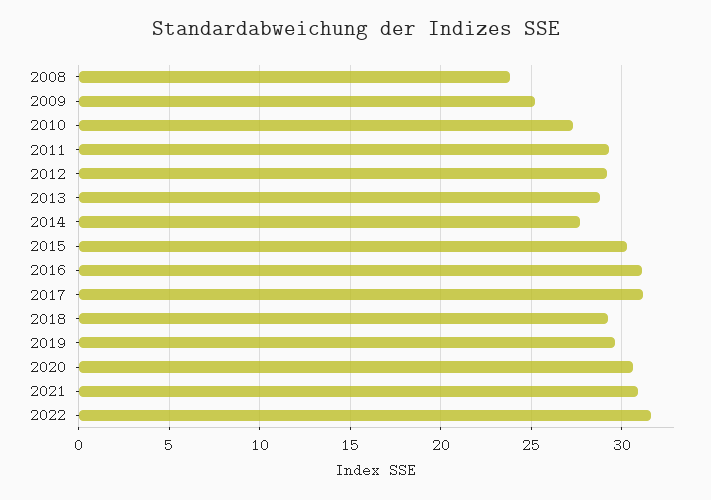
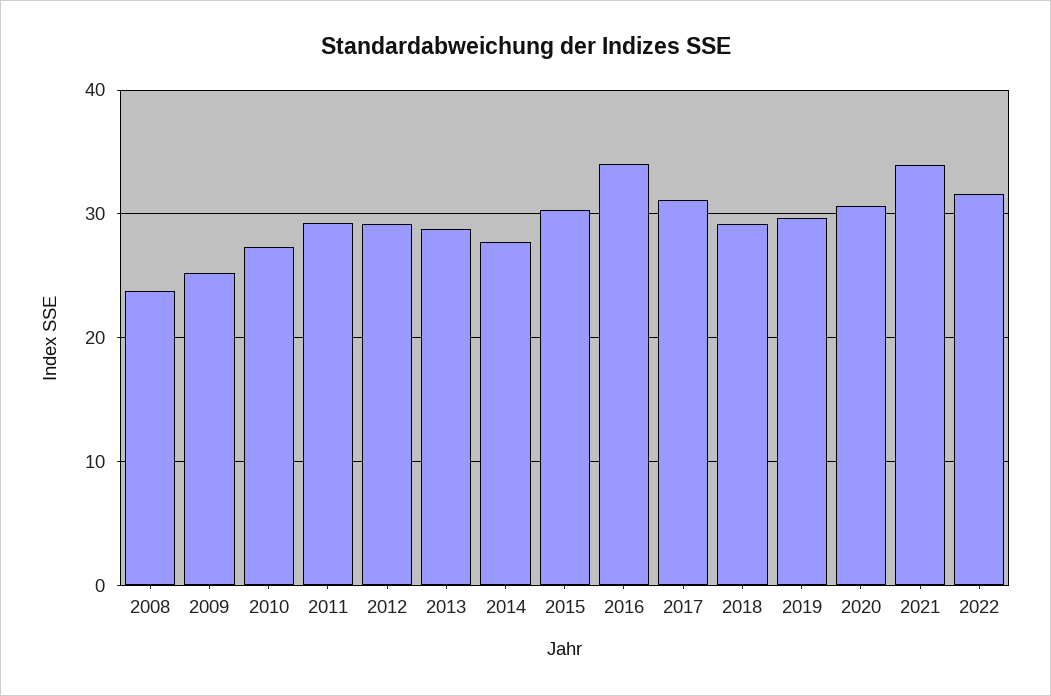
2016: 31 -> 34
2021: 31 -> 34

